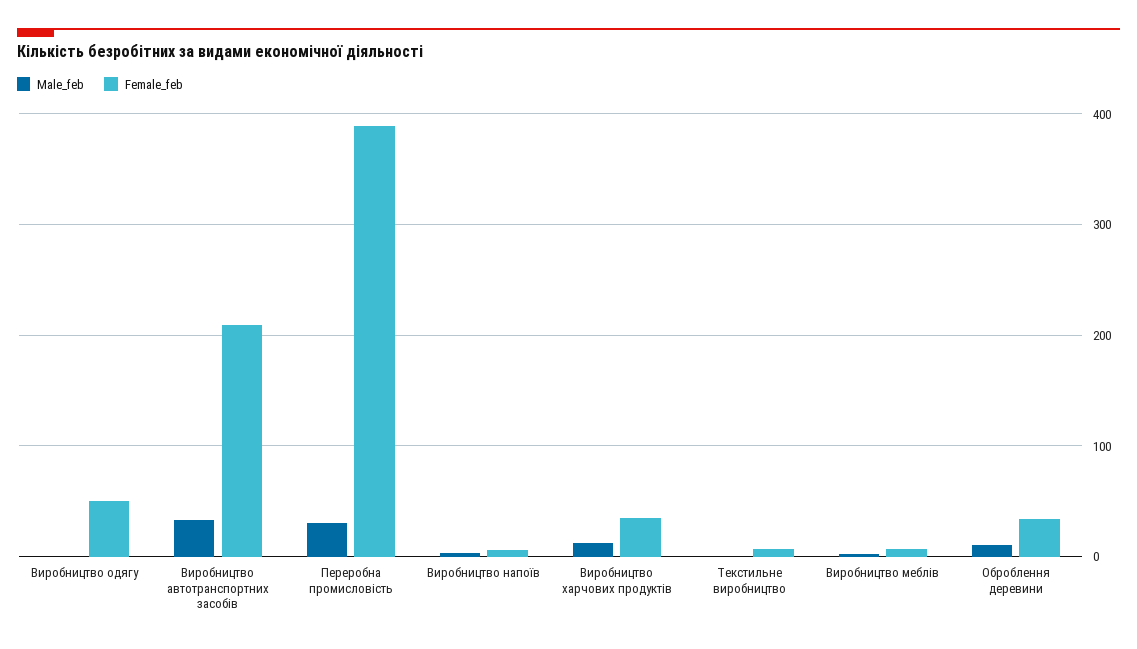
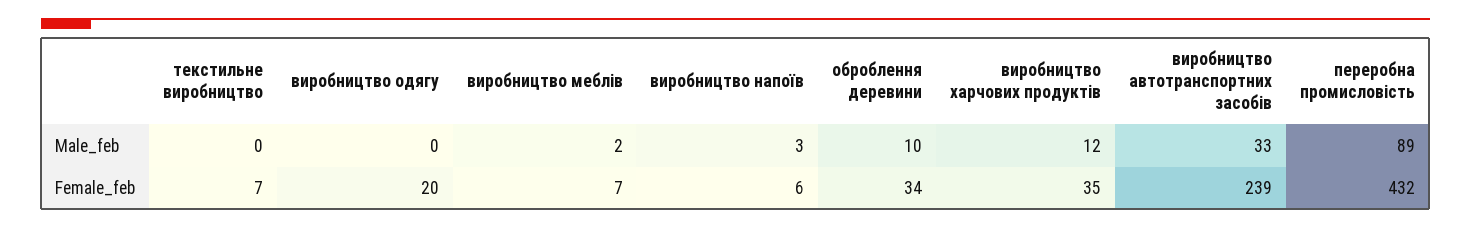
Female_feb, Виробництво одягу: 50 -> 20
Female_feb, Виробництво автотранспортних засобів: 210 -> 239
Male_feb, Переробна промисловість: 30 -> 89
Female_feb, Переробна промисловість: 390 -> 432

